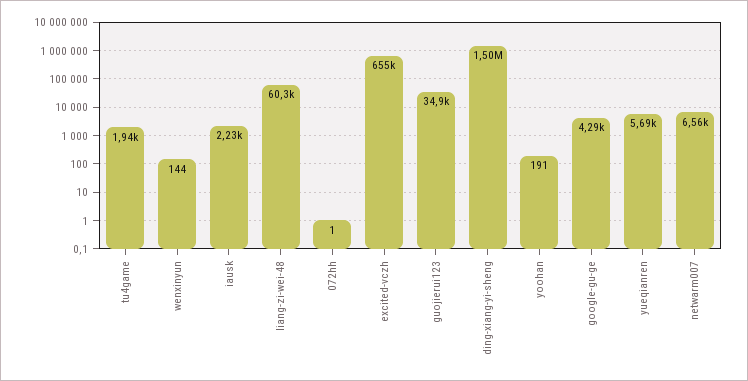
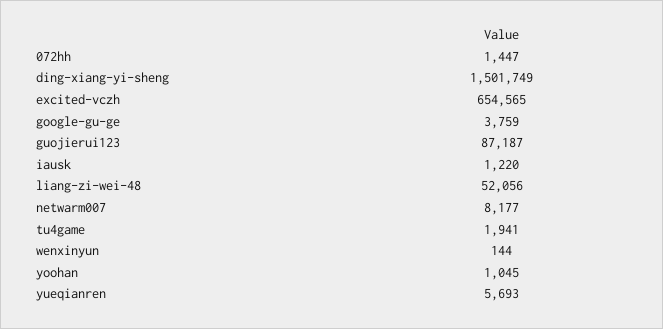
iausk: 2230 -> 1220
liang-zi-wei-48: 60300 -> 52056
072hh: 1 -> 1447
guojierui123: 34900 -> 87187
yoohan: 191 -> 1045
google-gu-ge: 4290 -> 3759
netwarm007: 6560 -> 8177

